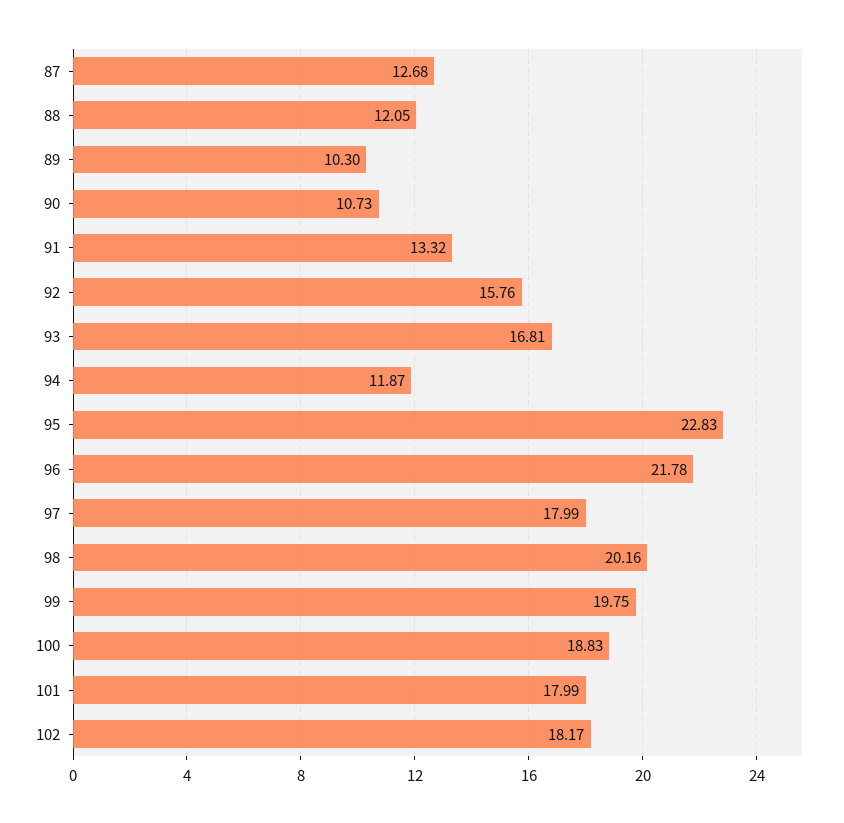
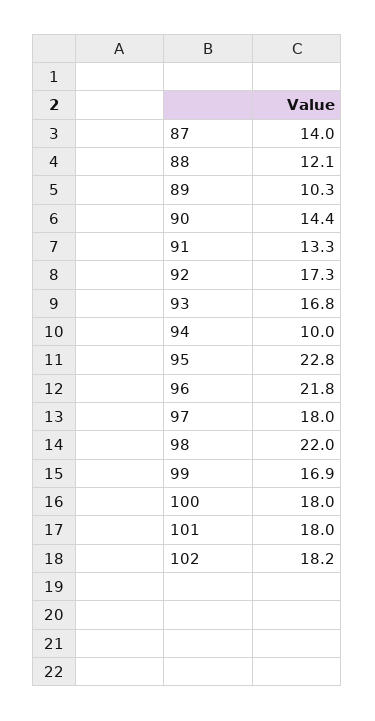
87: 12.68 -> 14
90: 10.73 -> 14.4
92: 15.76 -> 17.3
94: 11.87 -> 10
98: 20.16 -> 22
99: 19.75 -> 16.9
100: 18.83 -> 18

